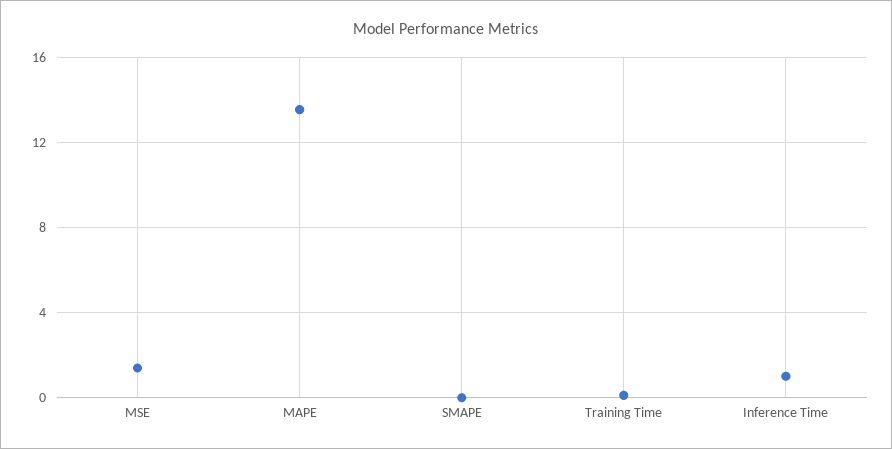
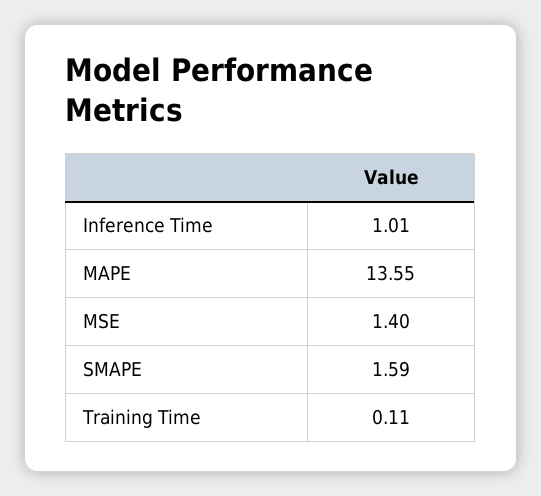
SMAPE: 0 -> 1.59

